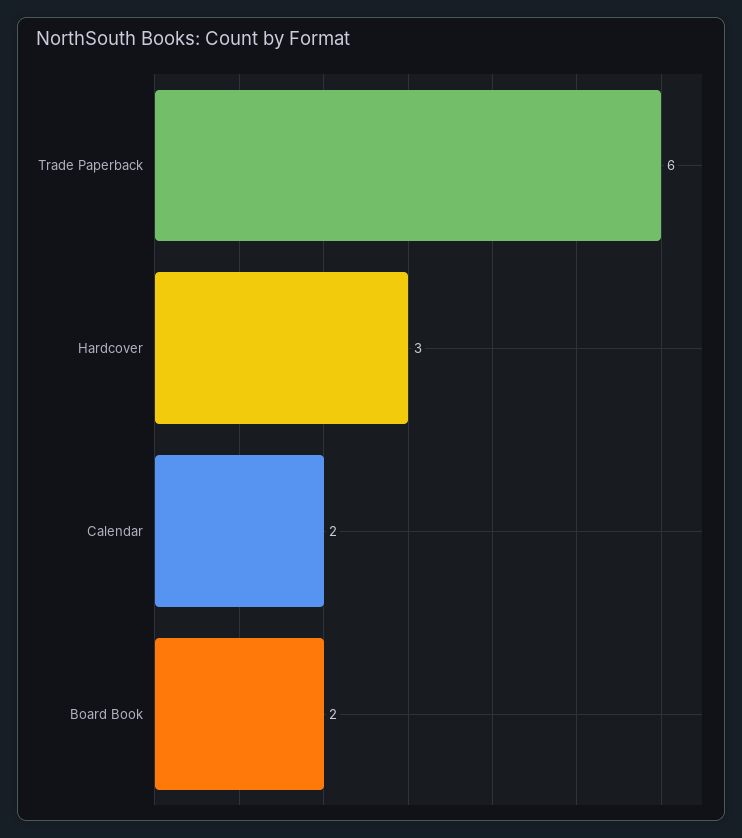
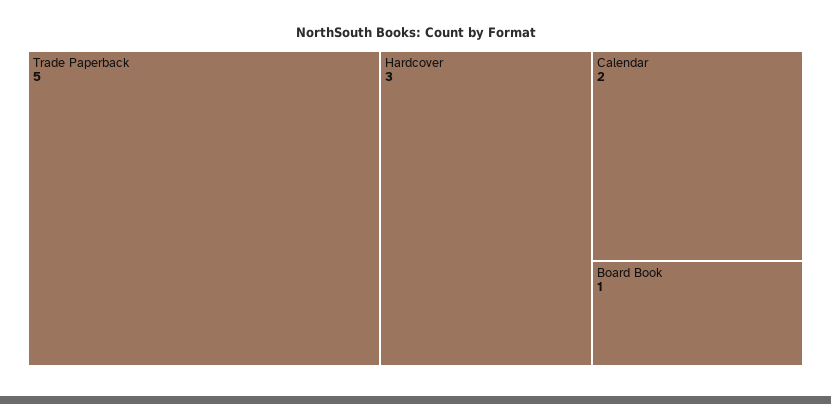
Trade Paperback: 6 -> 5
Board Book: 2 -> 1

